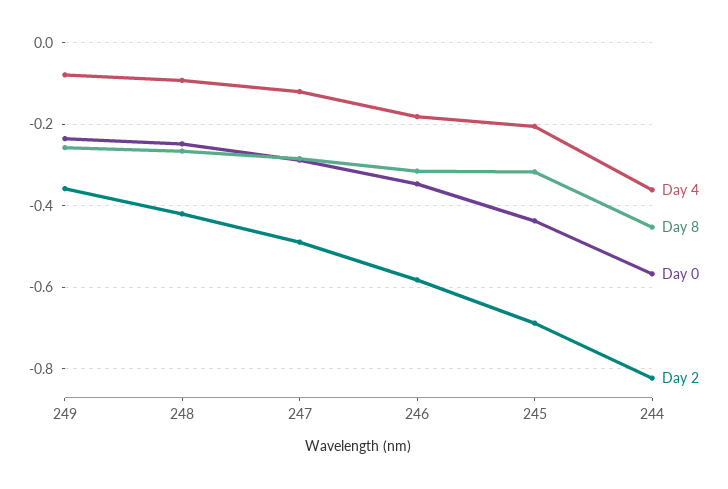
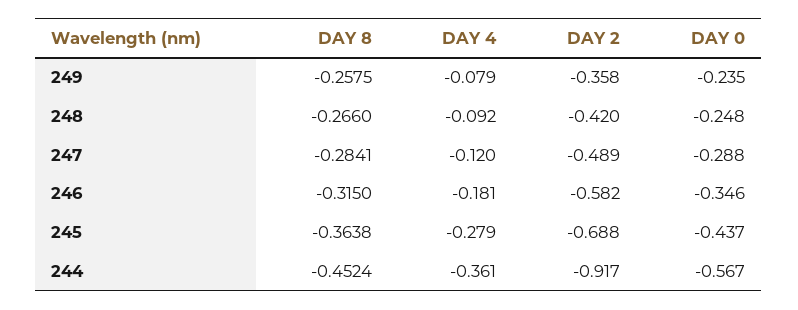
Day 4, 245: -0.2 -> -0.279
Day 8, 245: -0.32 -> -0.3638
Day 2, 244: -0.82 -> -0.917

